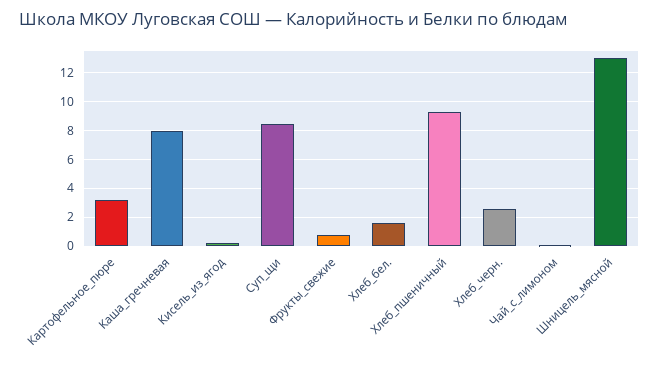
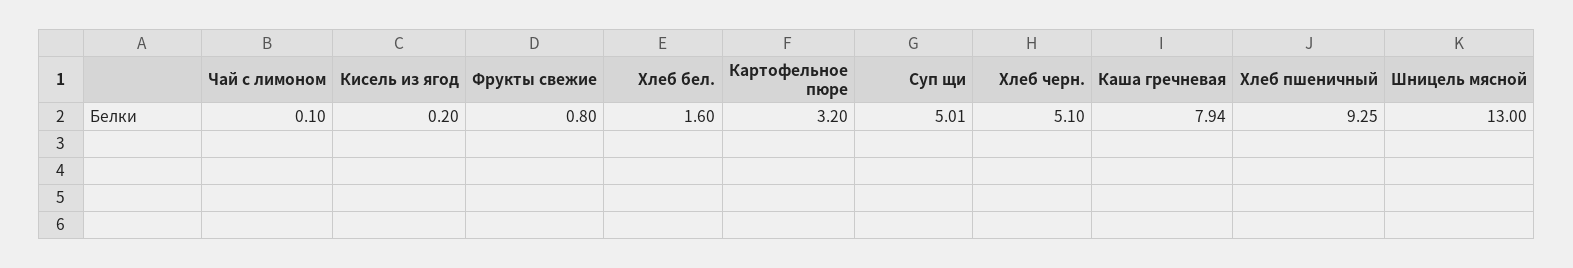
Суп_щи: 8.5 -> 5.01
Хлеб_черн.: 2.5 -> 5.1

